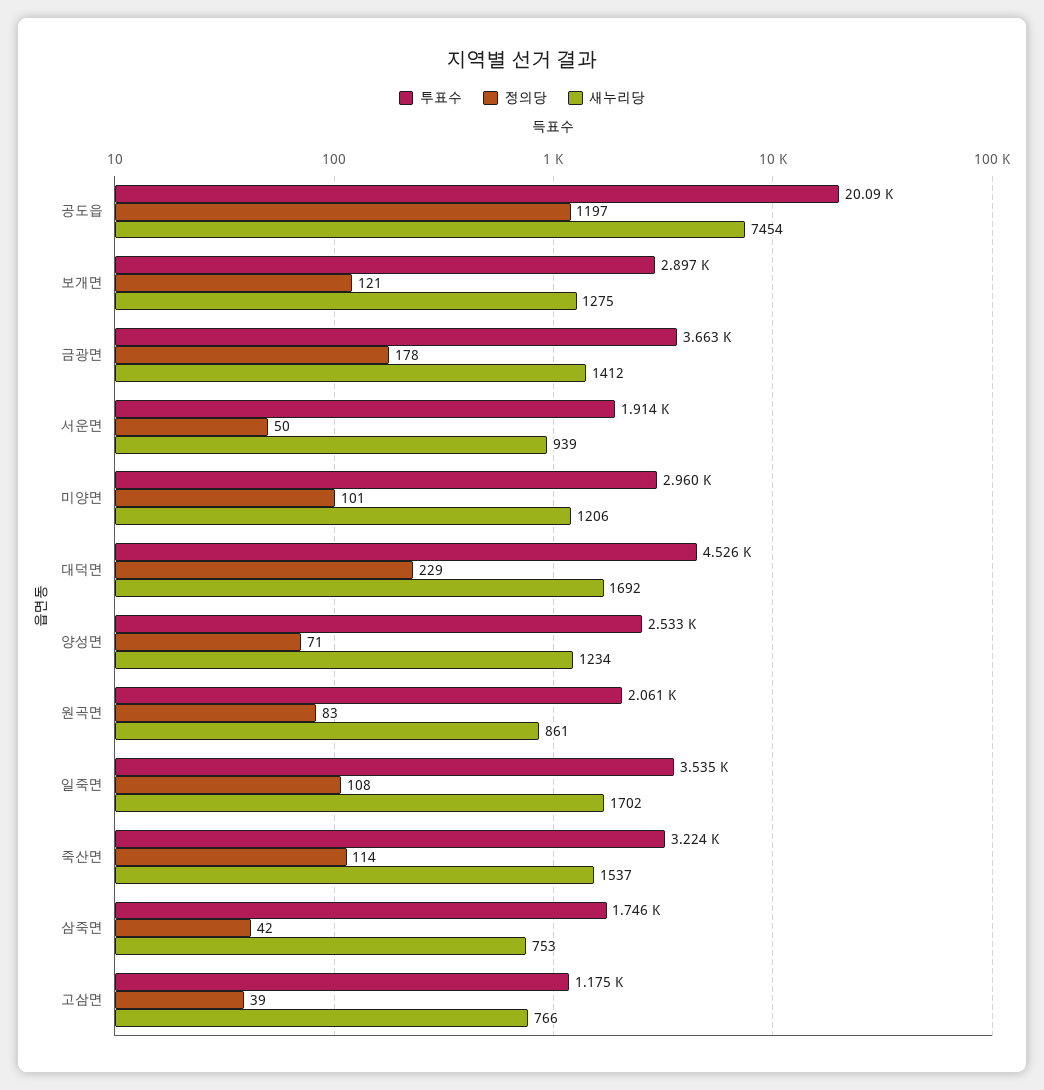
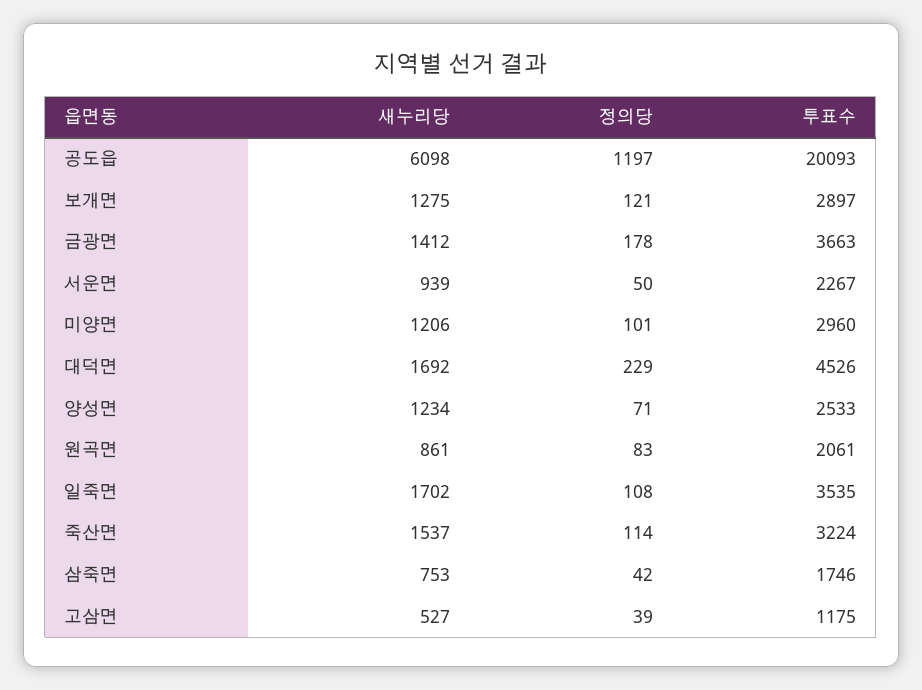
새누리당, 공도읍: 7454 -> 6098
투표수, 서운면: 1914 -> 2267
새누리당, 고삼면: 766 -> 527

